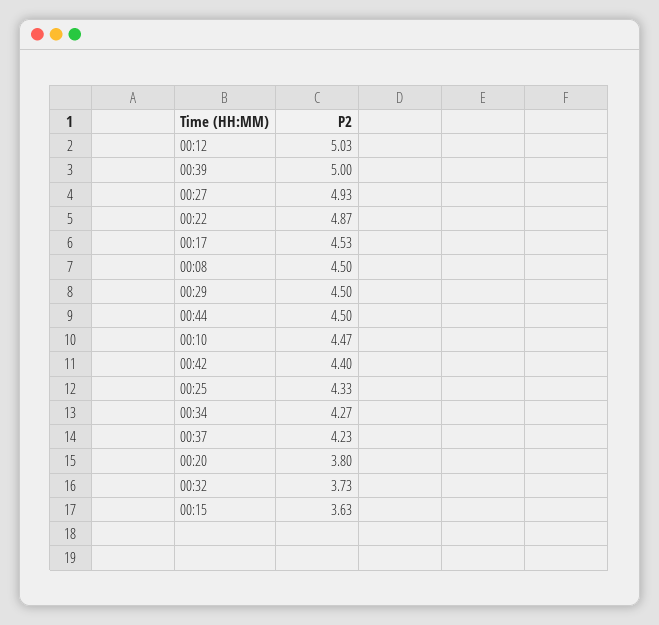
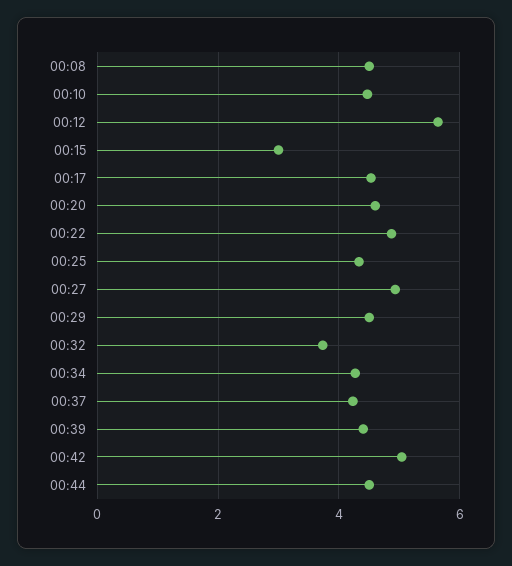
00:12: 5.03 -> 5.6
00:39: 5 -> 4.4
00:42: 4.4 -> 5
00:20: 3.8 -> 4.6
00:15: 3.63 -> 3

